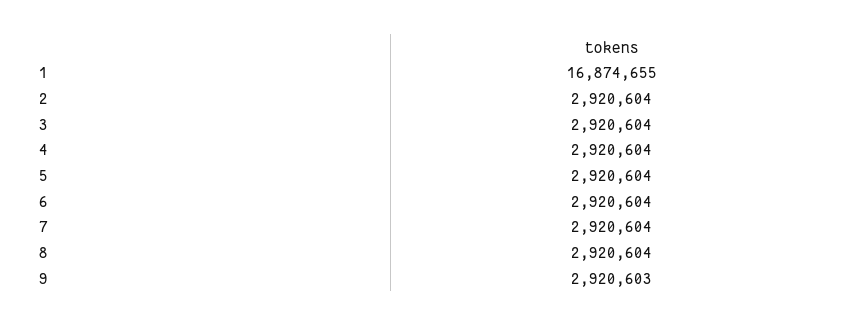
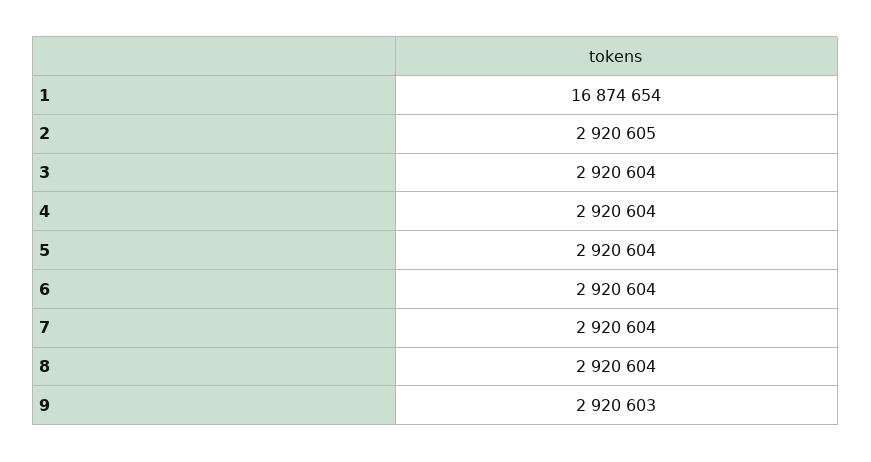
1: 16874655 -> 16874654
2: 2920604 -> 2920605

